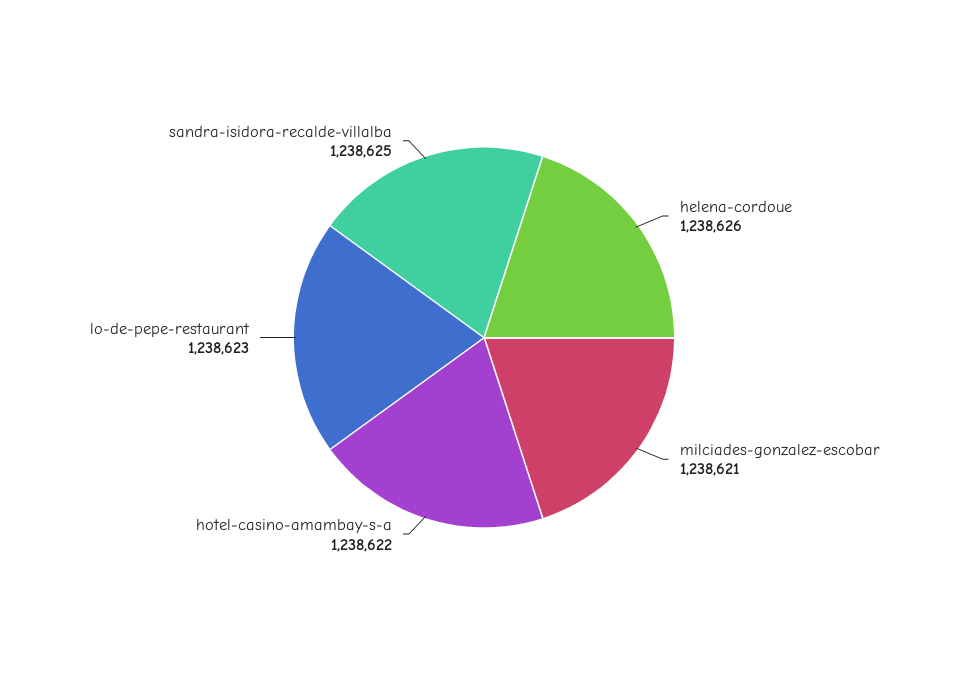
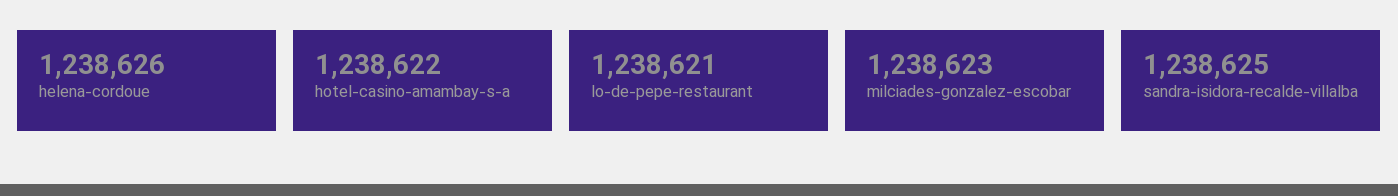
milciades-gonzalez-escobar: 1238621 -> 1238623
lo-de-pepe-restaurant: 1238623 -> 1238621

